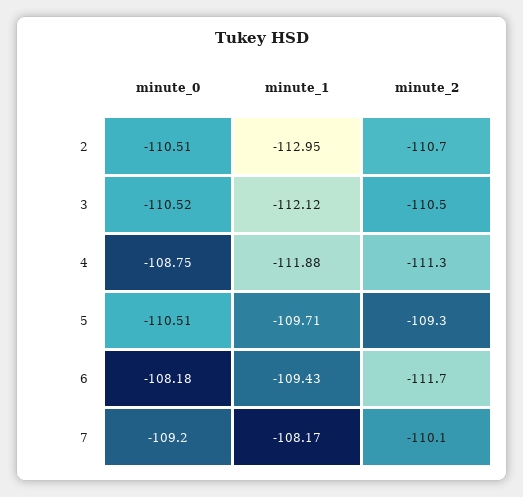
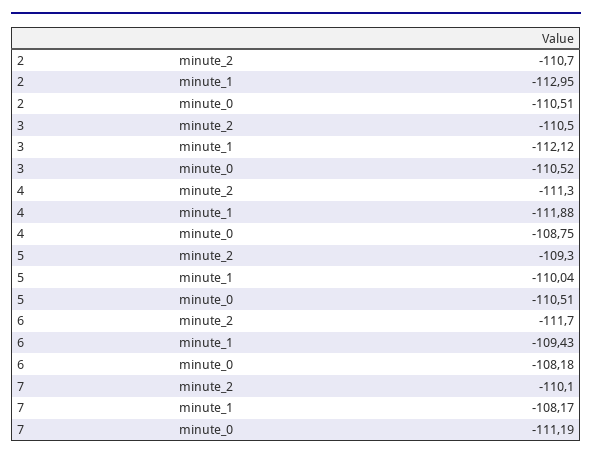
minute_1, 5: -109.71 -> -110.04
minute_0, 7: -109.2 -> -111.19

